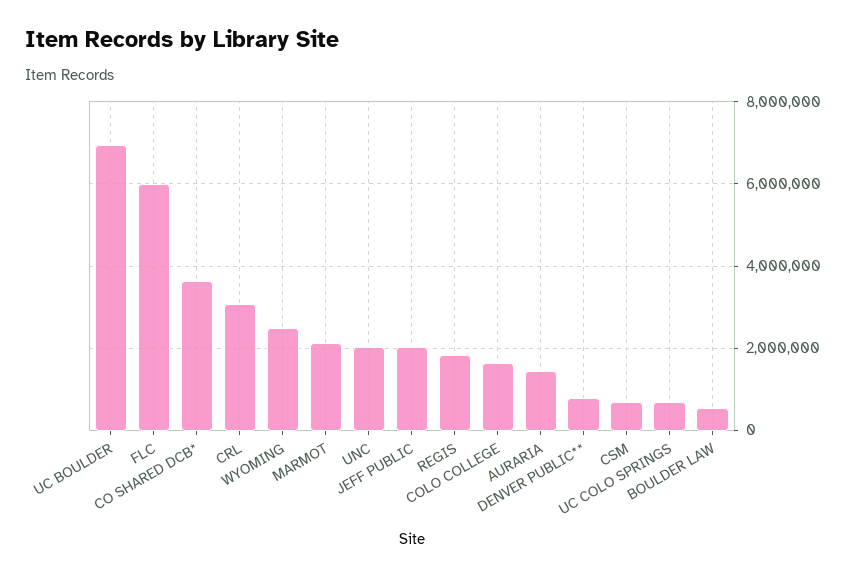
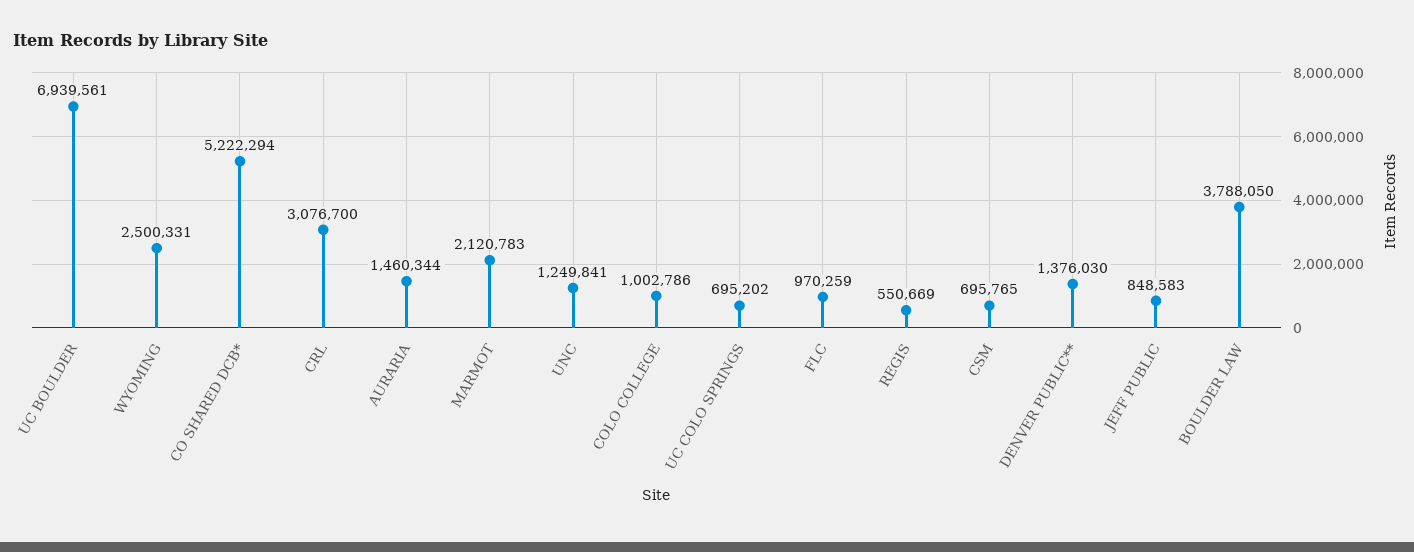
FLC: 6000000 -> 970259
CO SHARED DCB*: 3600000 -> 5222294
UNC: 2000000 -> 1249841
JEFF PUBLIC: 2000000 -> 848583
REGIS: 1800000 -> 550669
COLO COLLEGE: 1600000 -> 1002786
DENVER PUBLIC**: 800000 -> 1376030
BOULDER LAW: 600000 -> 3788050

